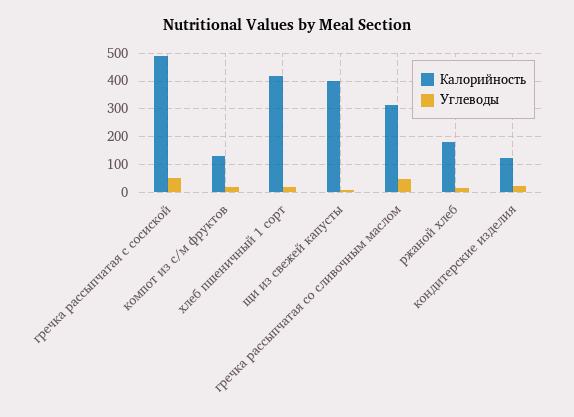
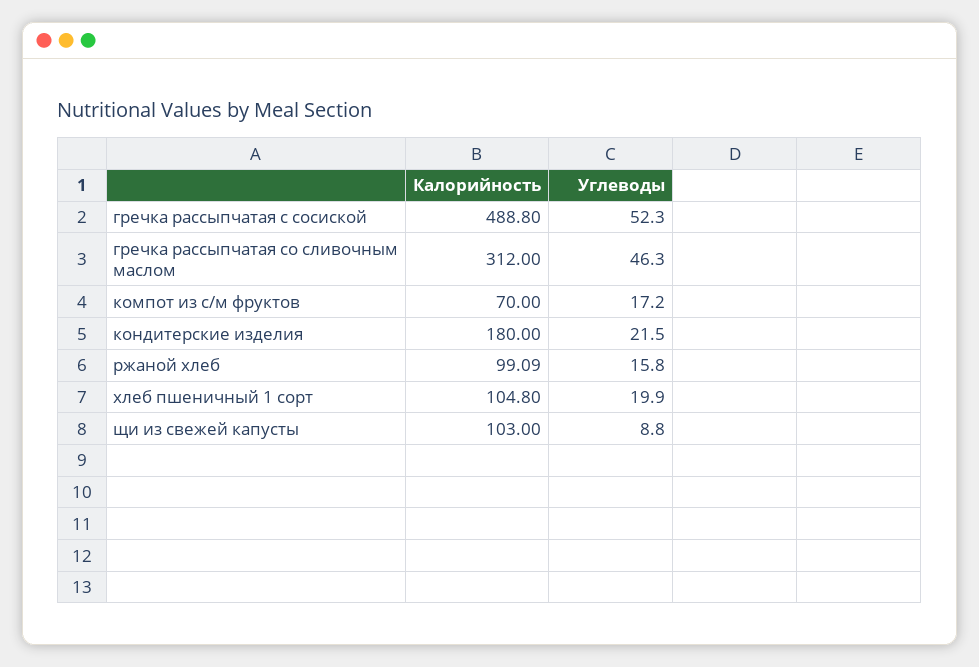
Калорийность, компот из с/м фруктов: 125 -> 70
Калорийность, хлеб пшеничный 1 сорт: 425 -> 104.8
Калорийность, щи из свежей капусты: 400 -> 103
Калорийность, ржаной хлеб: 175 -> 99.09
Калорийность, кондитерские изделия: 125 -> 180

